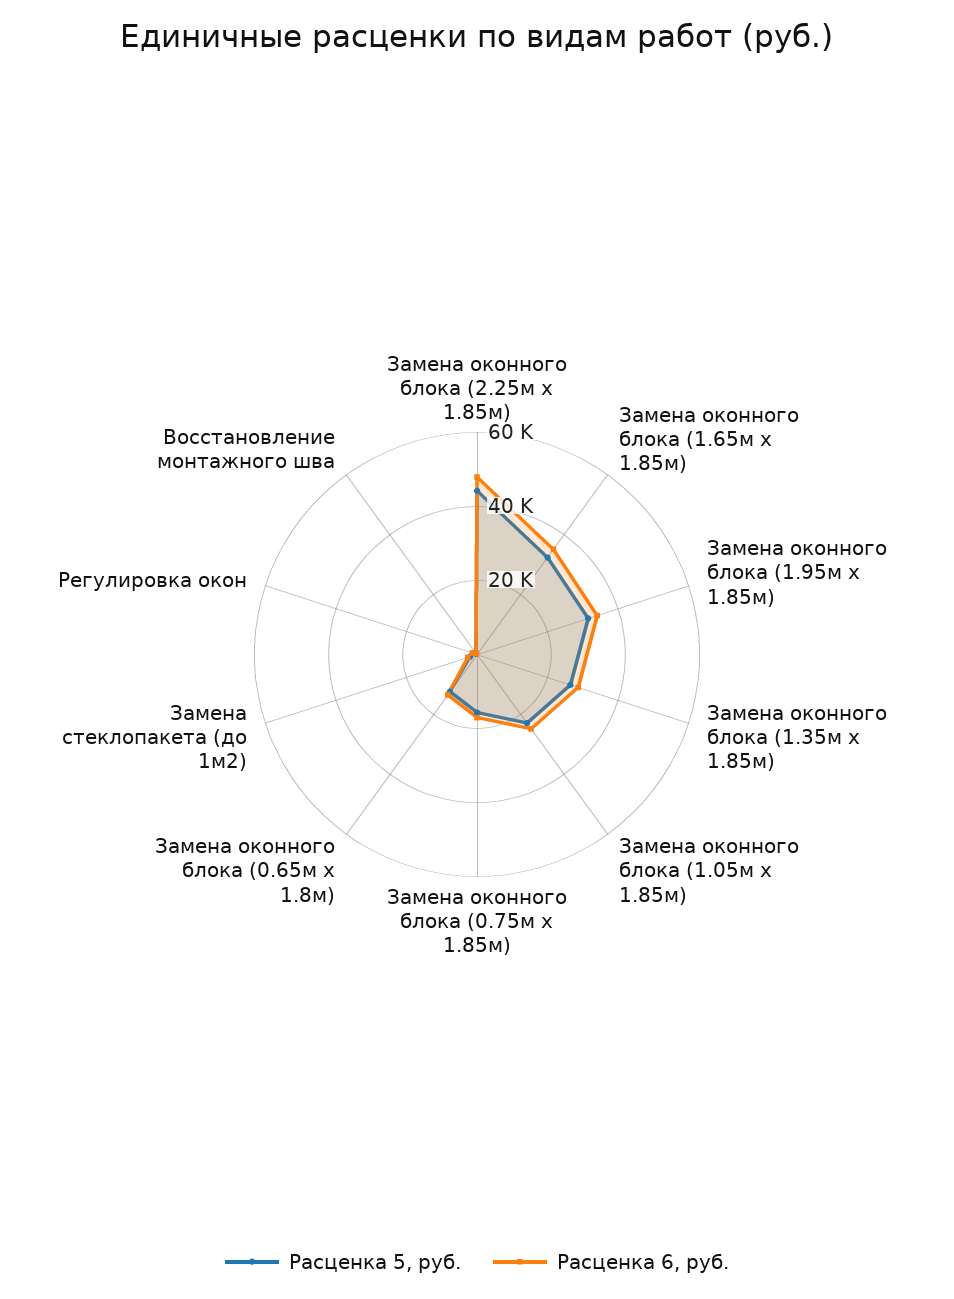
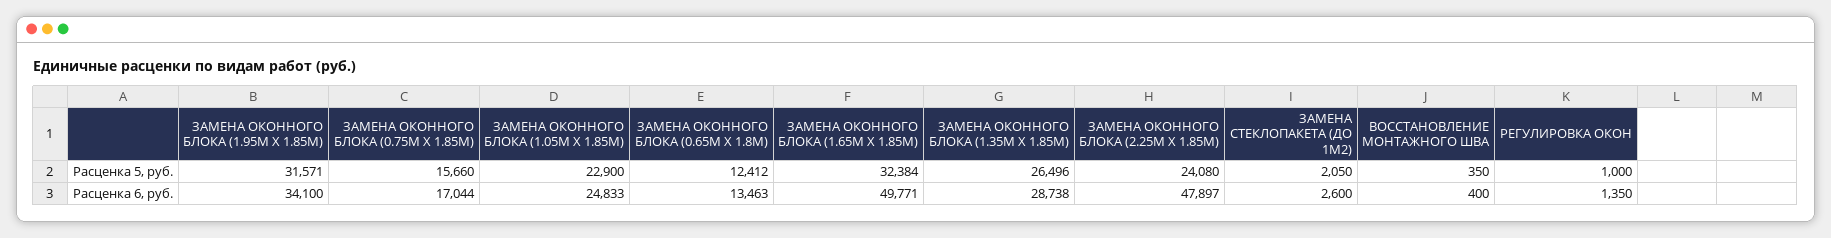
Расценка 5, руб., Замена оконного блока (2.25м х 1.85м): 45000 -> 24080
Расценка 6, руб., Замена оконного блока (1.65м х 1.85м): 35000 -> 49771

